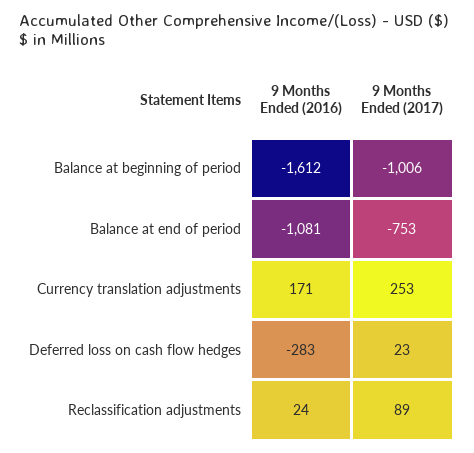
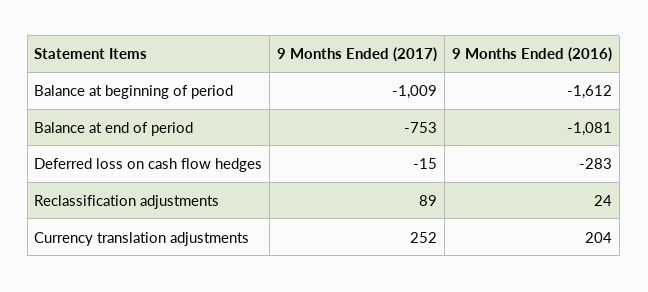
9 Months Ended (2017), Balance at beginning of period: -1006 -> -1009
9 Months Ended (2016), Currency translation adjustments: 171 -> 204
9 Months Ended (2017), Currency translation adjustments: 253 -> 252
9 Months Ended (2017), Deferred loss on cash flow hedges: 23 -> -15

